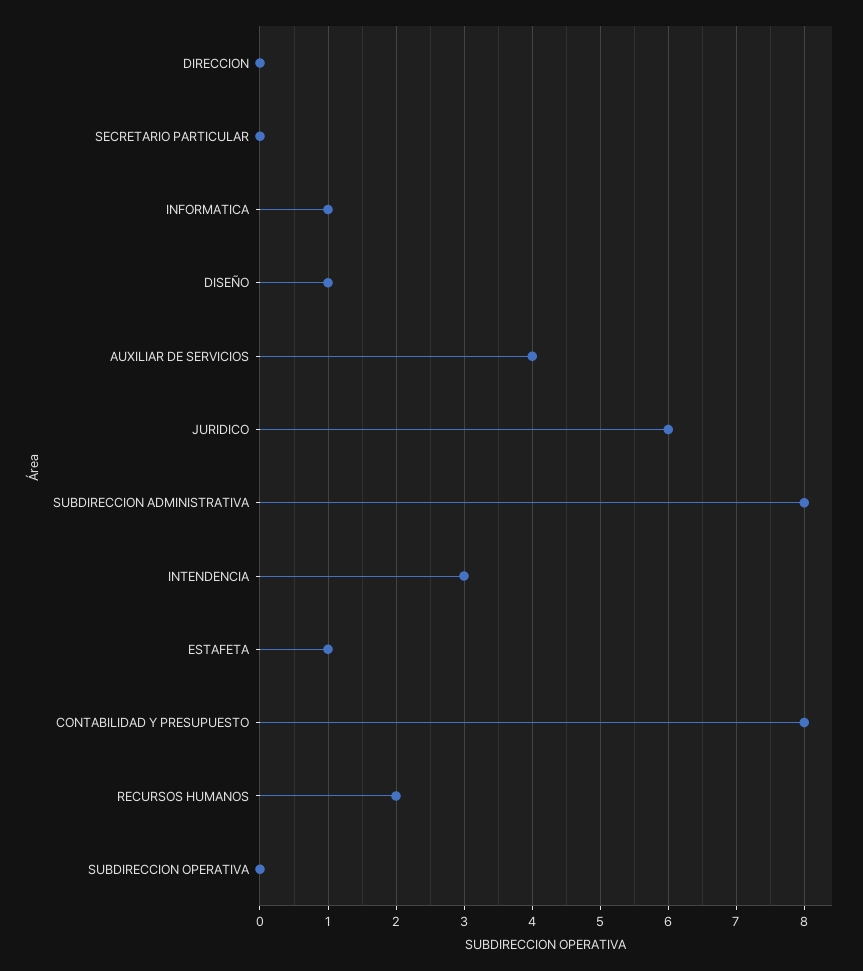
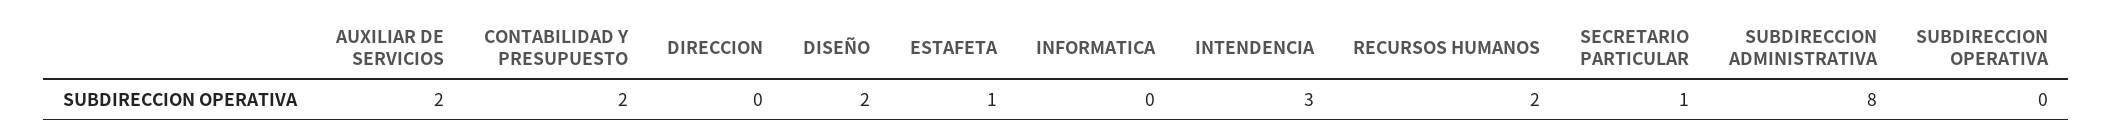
SECRETARIO PARTICULAR: 0 -> 1
INFORMATICA: 1 -> 0
DISEÑO: 1 -> 2
AUXILIAR DE SERVICIOS: 4 -> 2
JURIDICO: 6 -> none
CONTABILIDAD Y PRESUPUESTO: 8 -> 2

